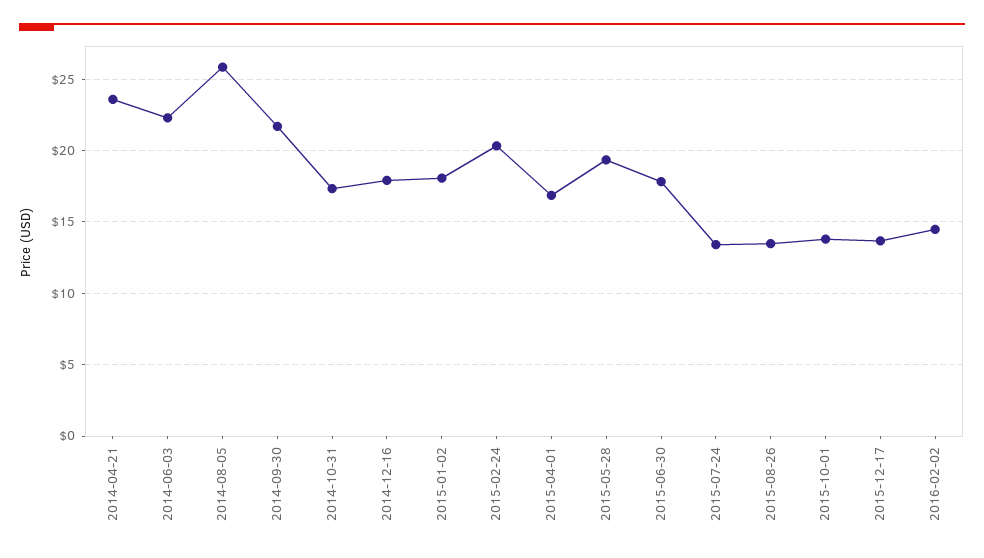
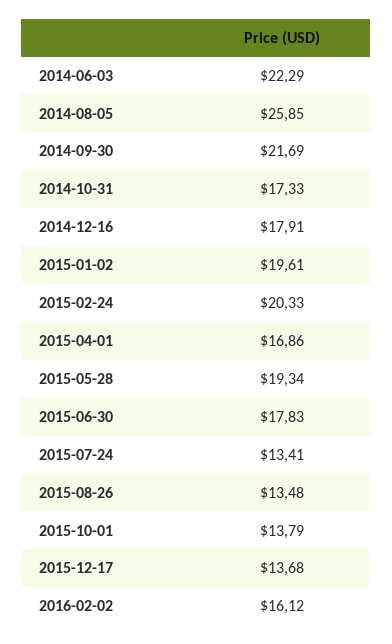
2014-04-21: 23.5 -> none
2015-01-02: 18 -> 19.61
2016-02-02: 14.5 -> 16.12

